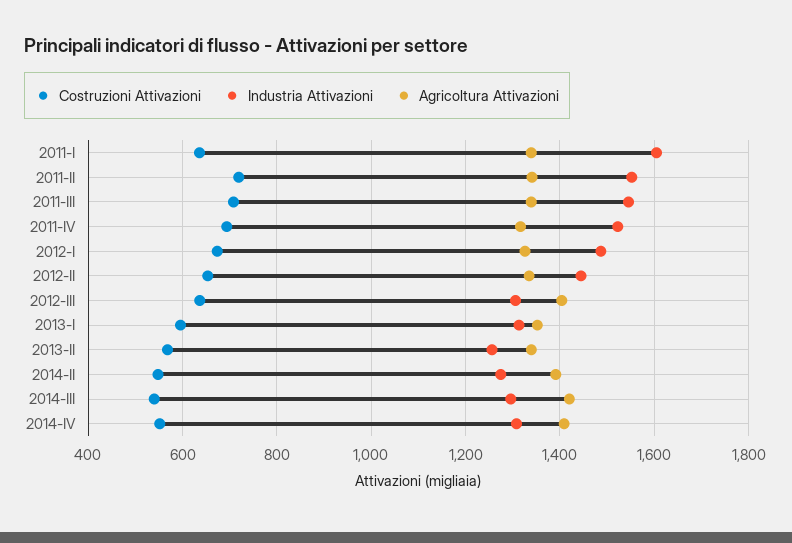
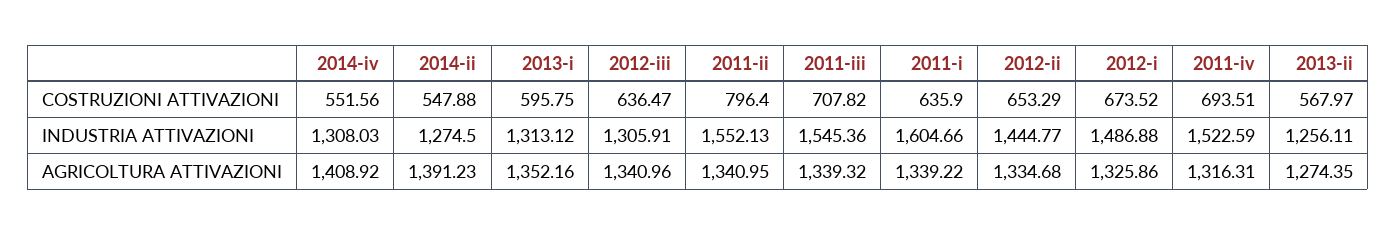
Costruzioni Attivazioni, 2011-II: 720 -> 796.4
Agricoltura Attivazioni, 2012-III: 1400 -> 1340.96
Agricoltura Attivazioni, 2013-II: 1340 -> 1274.35
Costruzioni Attivazioni, 2014-III: 540 -> none
Industria Attivazioni, 2014-III: 1300 -> none
Agricoltura Attivazioni, 2014-III: 1420 -> none

